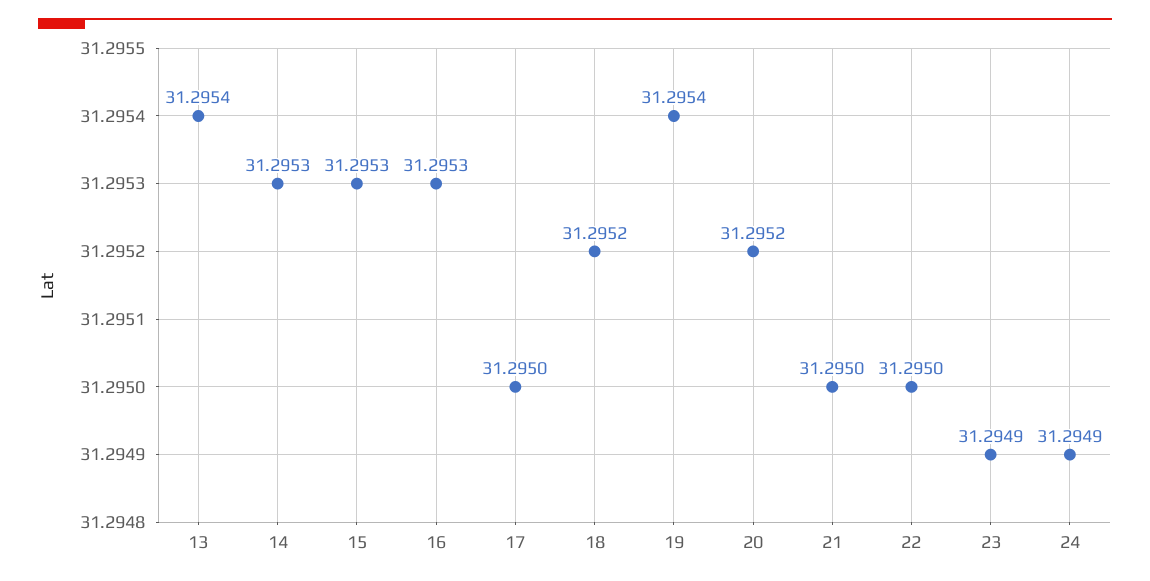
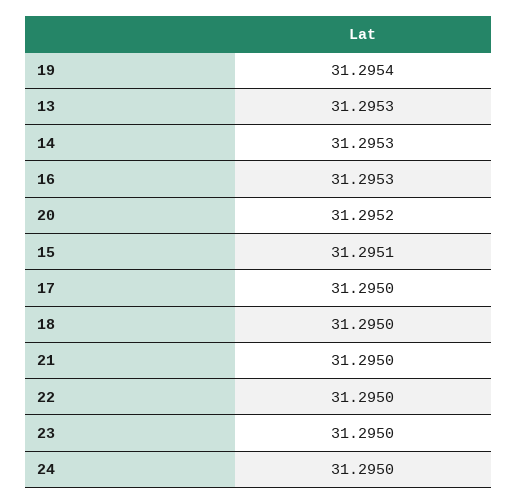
13: 31.2954 -> 31.2953
15: 31.2953 -> 31.2951
18: 31.2952 -> 31.295
23: 31.2949 -> 31.295
24: 31.2949 -> 31.295

